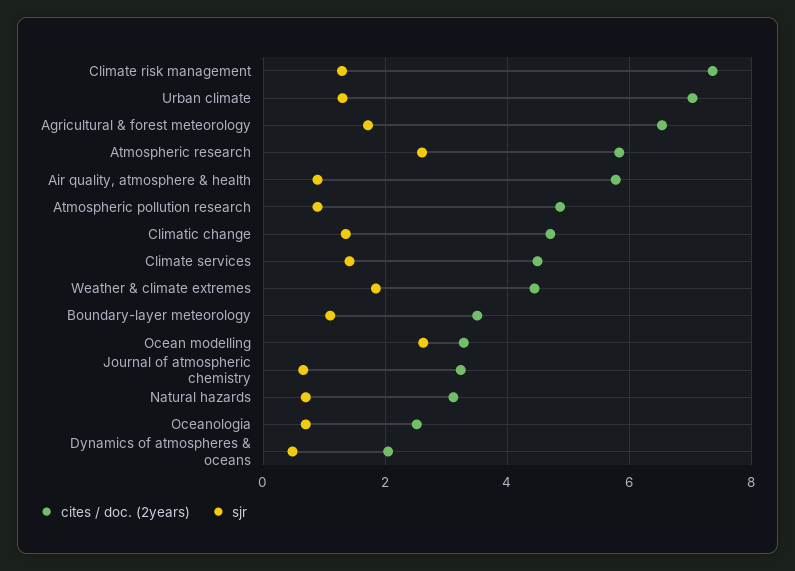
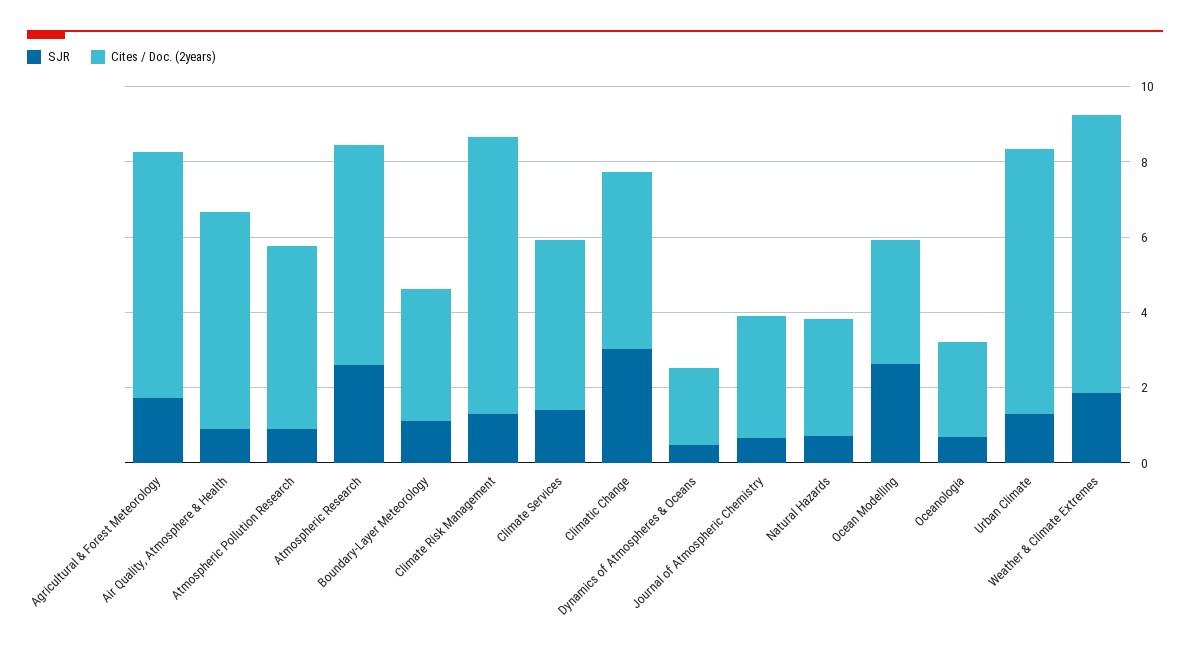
sjr, Climatic change: 1.4 -> 3
cites / doc. (2years), Weather & climate extremes: 4.4 -> 7.5

